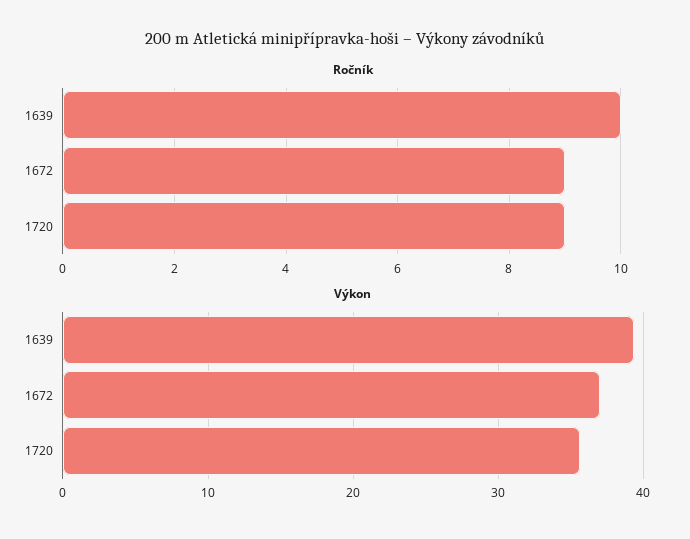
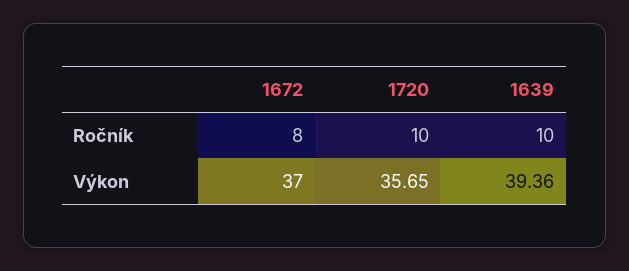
Ročník, 1672: 9 -> 8
Ročník, 1720: 9 -> 10

